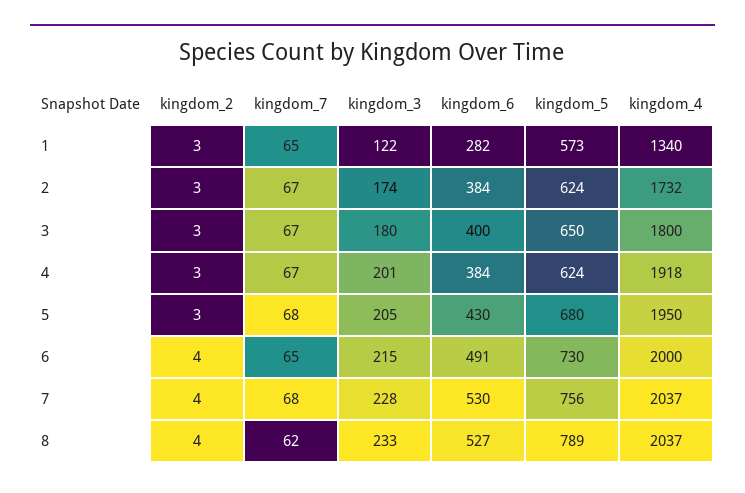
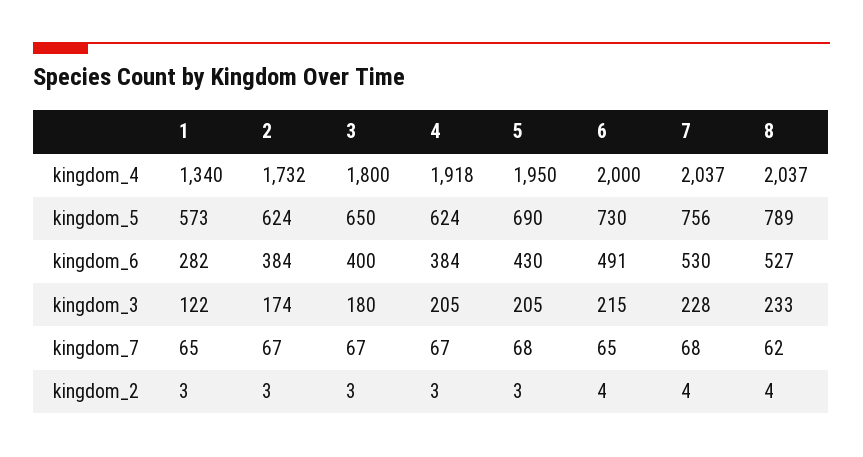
kingdom_3, 4: 201 -> 205
kingdom_5, 5: 680 -> 690

